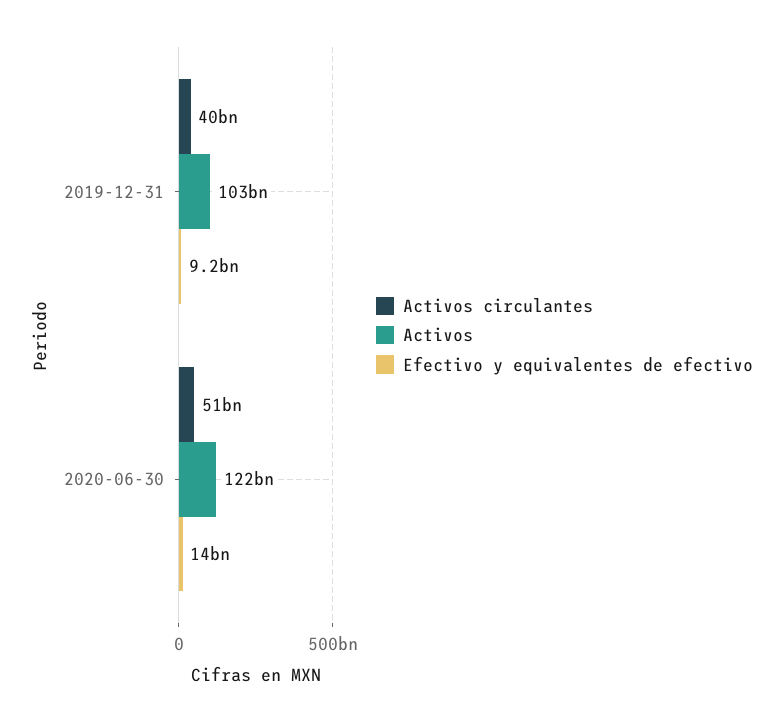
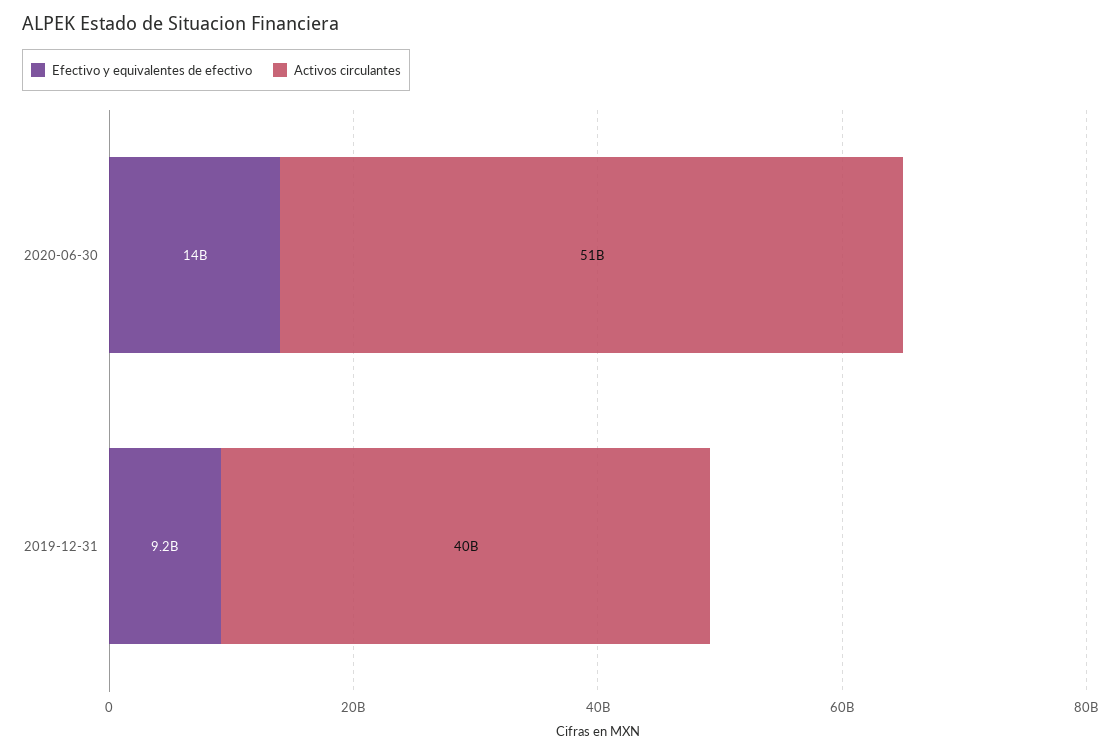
Activos, 2019-12-31: 103000000000 -> none
Activos, 2020-06-30: 122000000000 -> none

